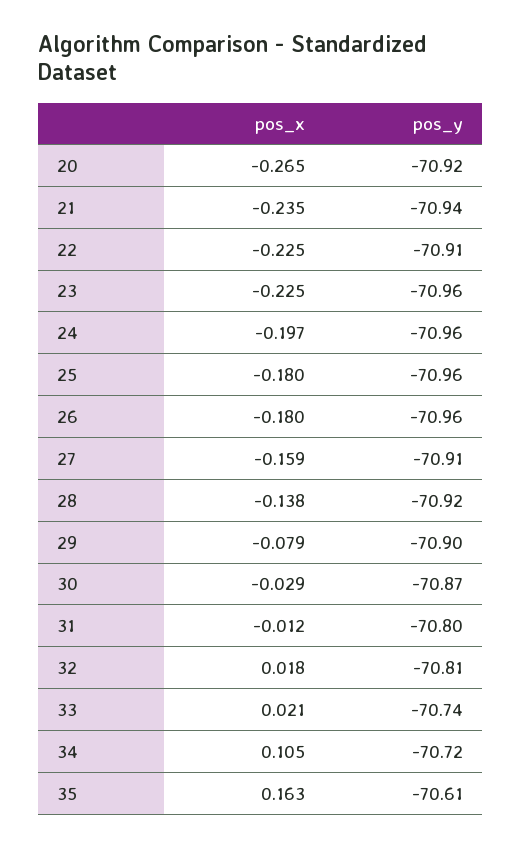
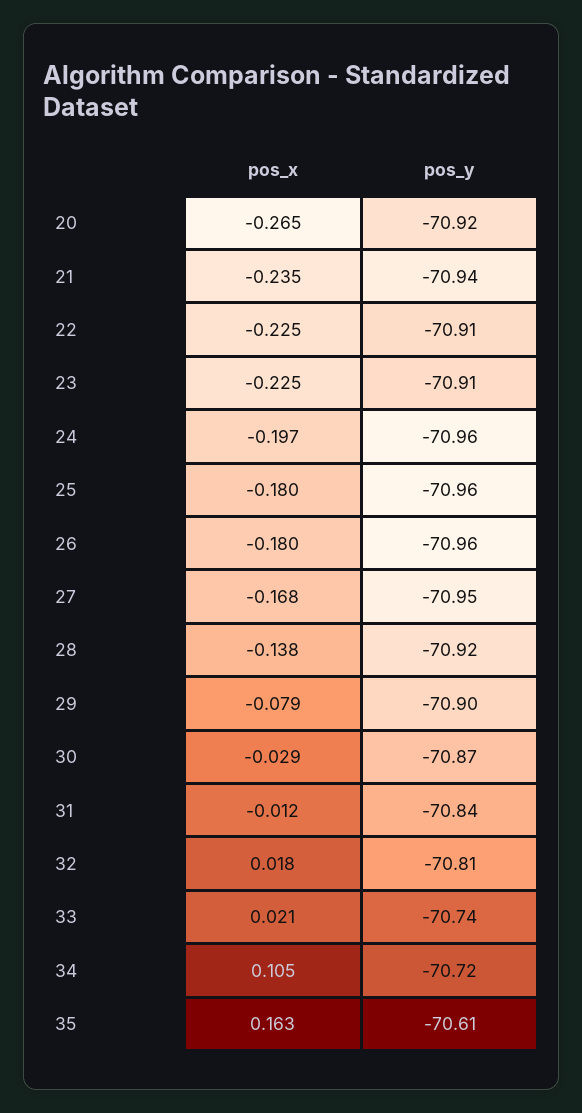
pos_y, 23: -70.96 -> -70.91
pos_x, 27: -0.159 -> -0.168
pos_y, 27: -70.91 -> -70.95
pos_y, 31: -70.8 -> -70.84

